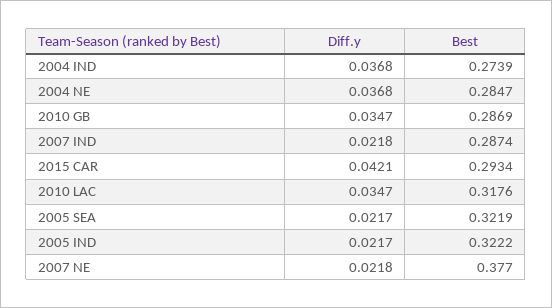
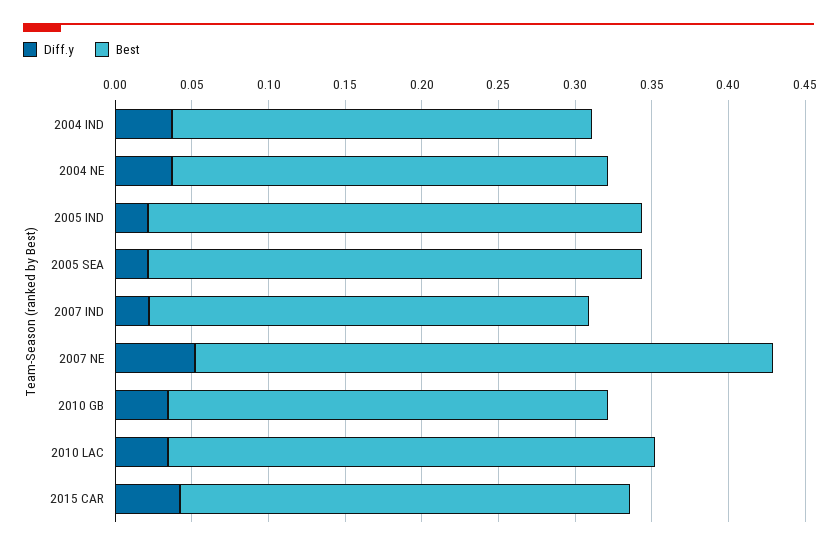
Diff.y, 2007 NE: 0.0218 -> 0.05

